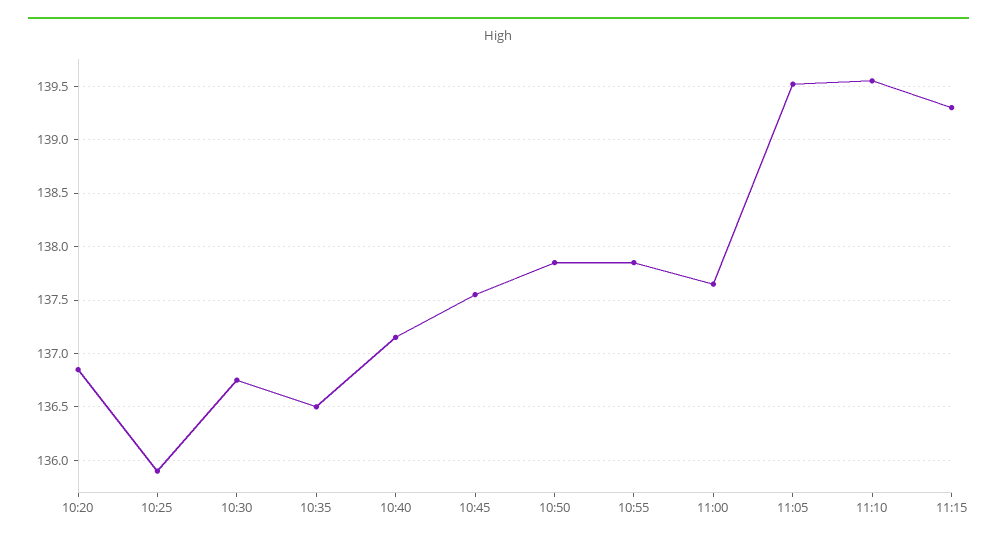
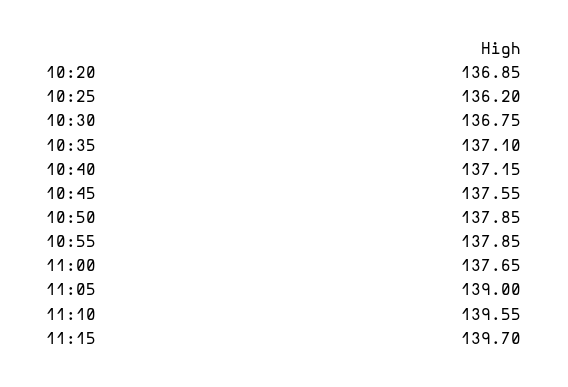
10:25: 135.9 -> 136.2
10:35: 136.5 -> 137.1
11:05: 139.5 -> 139
11:15: 139.3 -> 139.7

